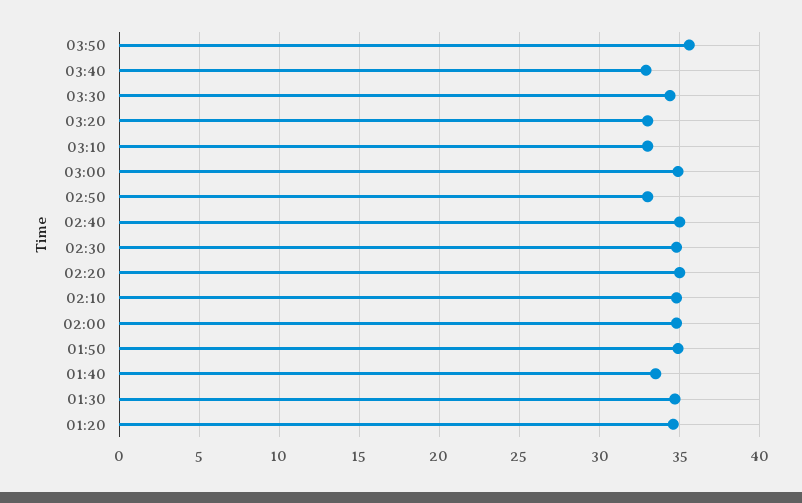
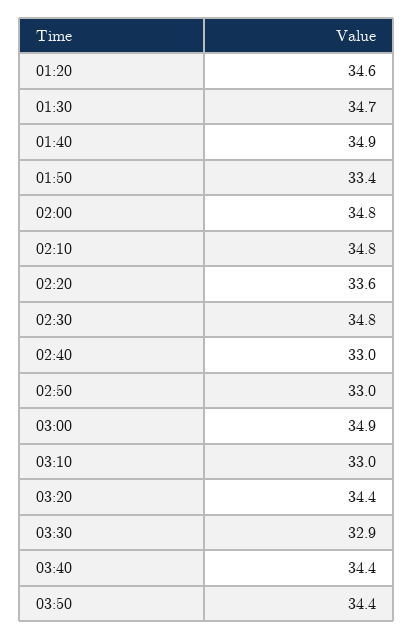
03:50: 35.5 -> 34.4
03:40: 33 -> 34.4
03:30: 34.5 -> 32.9
03:20: 33 -> 34.4
02:40: 35 -> 33
02:20: 35 -> 33.6
01:50: 35 -> 33.4
01:40: 33.5 -> 34.9

